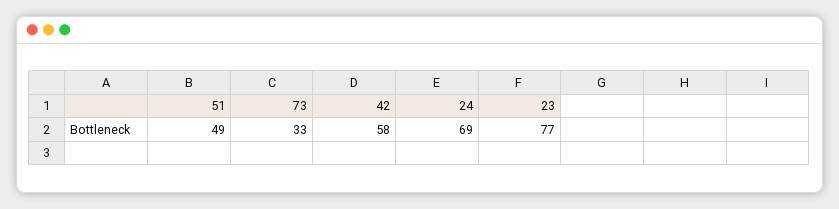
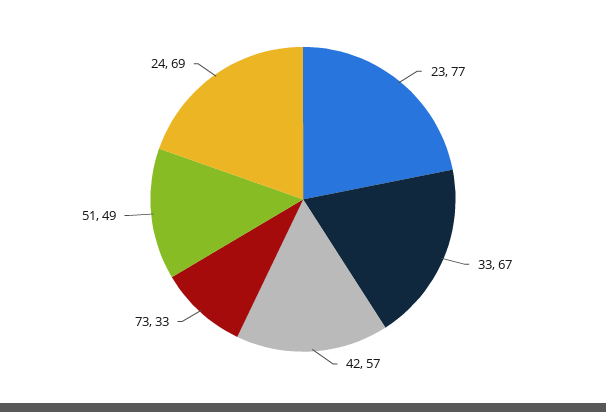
42: 58 -> 57
33: none -> 67

